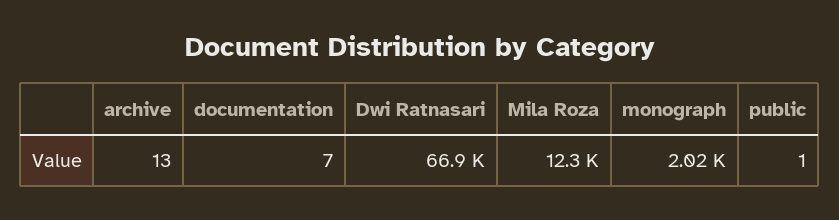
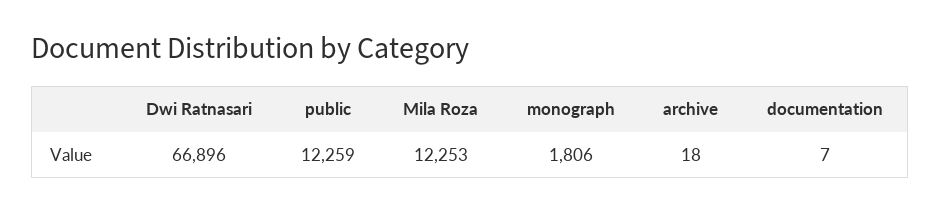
archive: 13 -> 18
monograph: 2020 -> 1806
public: 1 -> 12259

